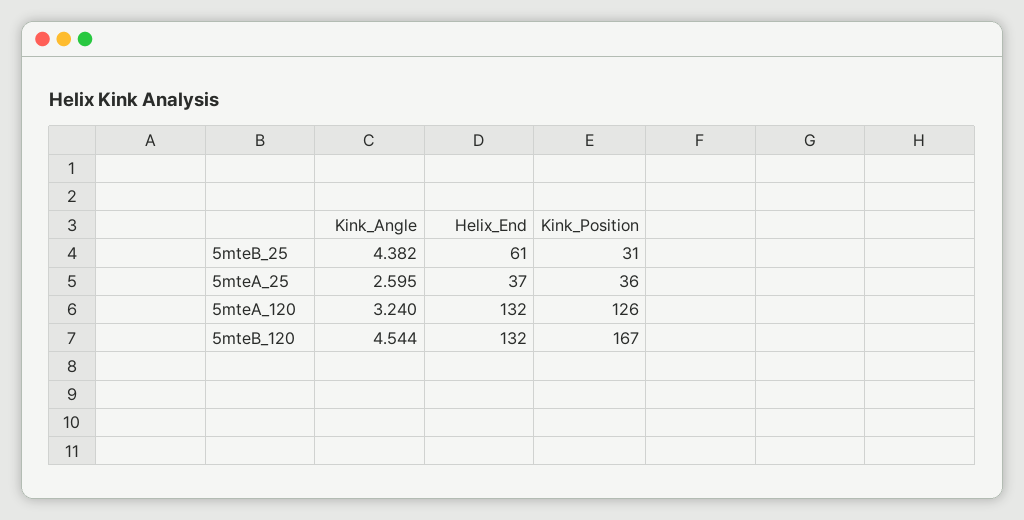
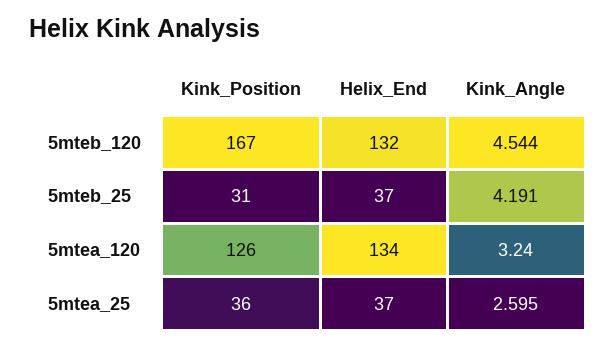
Kink_Angle, 5mteB_25: 4.382 -> 4.191
Helix_End, 5mteB_25: 61 -> 37
Helix_End, 5mteA_120: 132 -> 134

